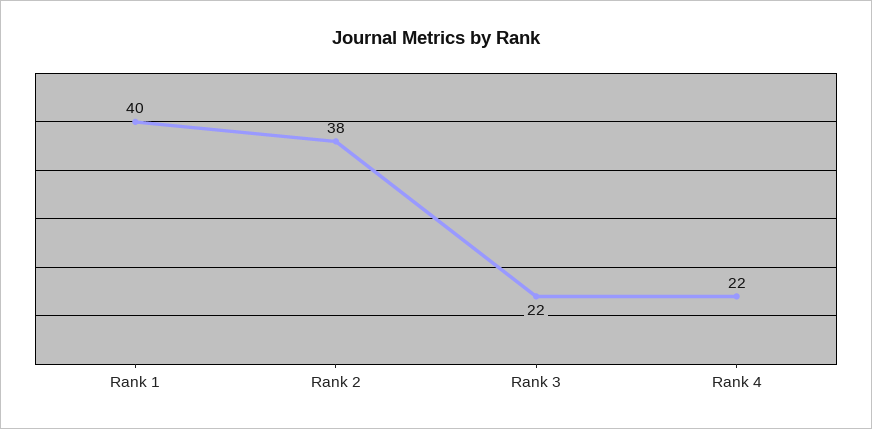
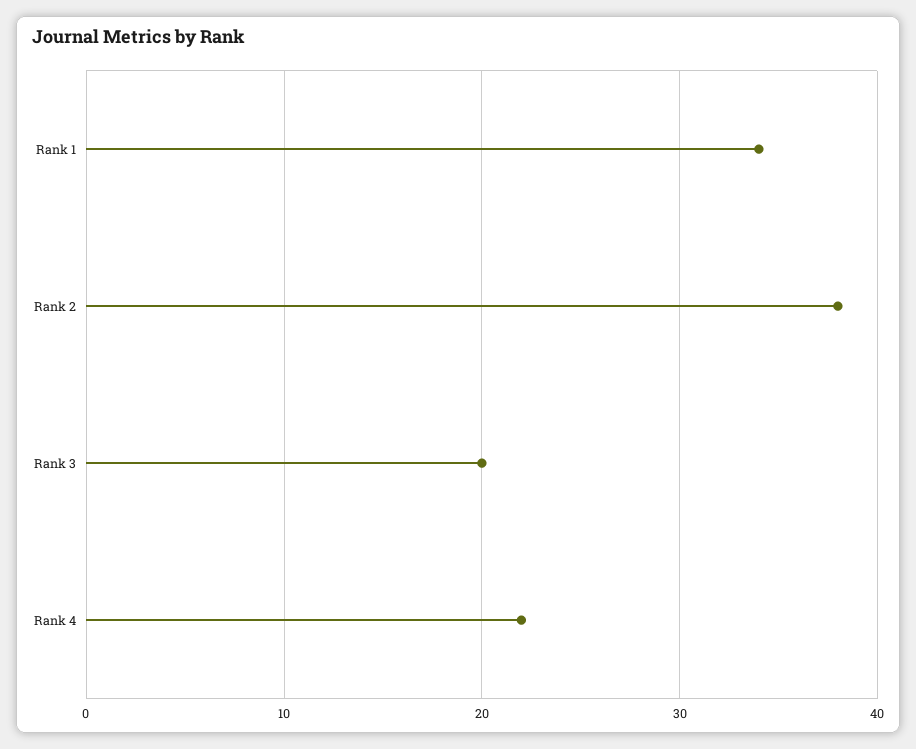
Rank 1: 40 -> 34
Rank 3: 22 -> 20

